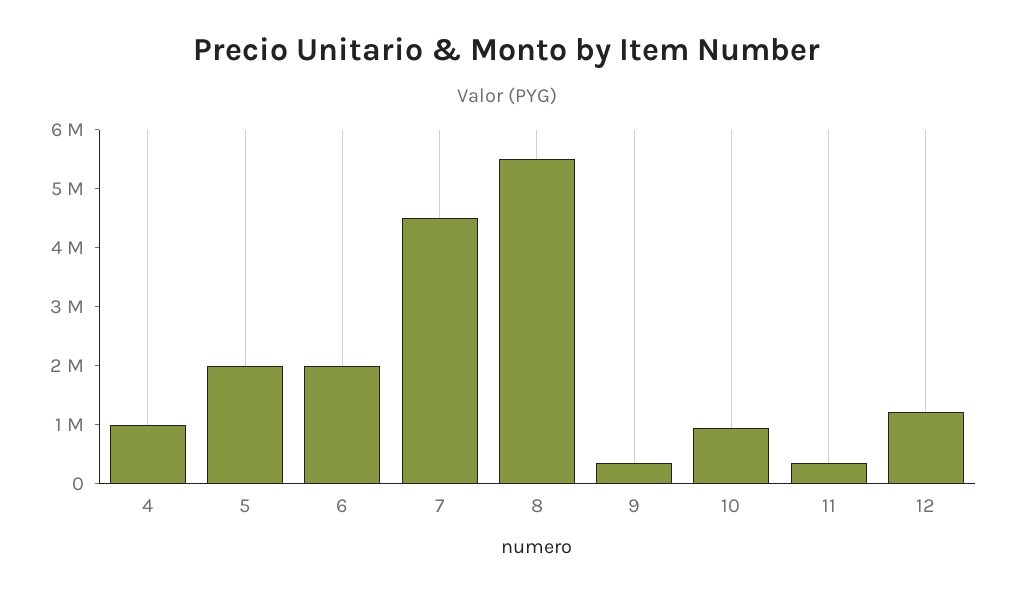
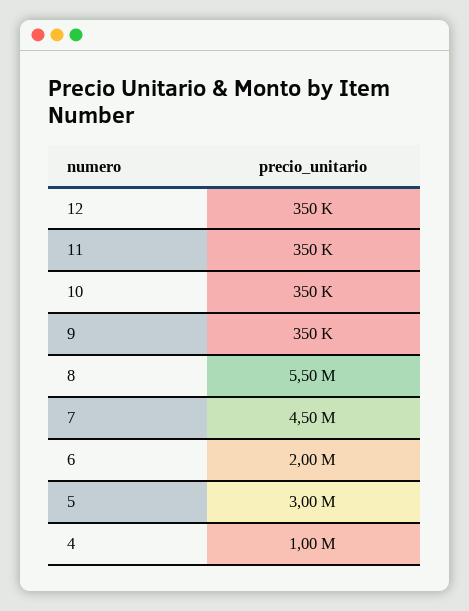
5: 2000000 -> 3000000
10: 1000000 -> 350000
12: 1200000 -> 350000

